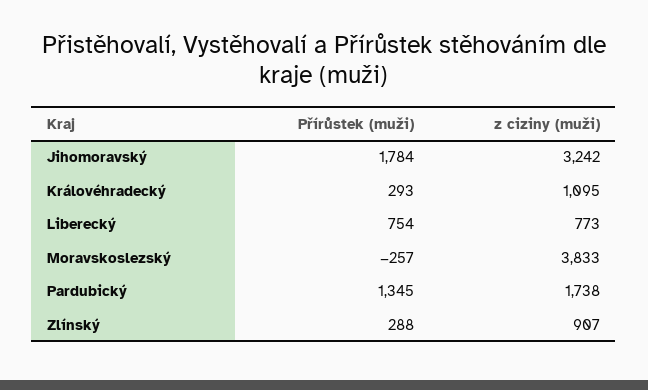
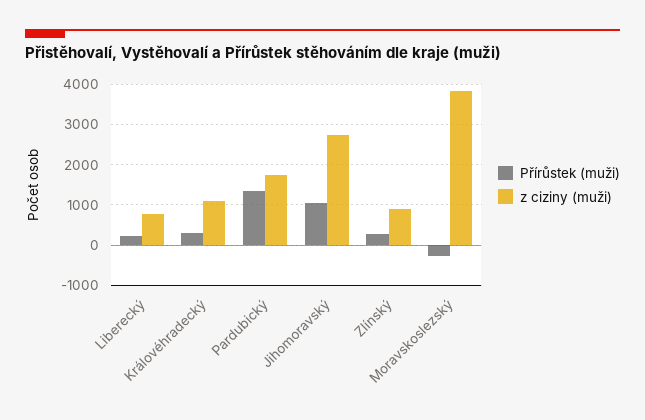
Přírůstek (muži), Jihomoravský: 1784 -> 1000
z ciziny (muži), Jihomoravský: 3242 -> 2800
Přírůstek (muži), Liberecký: 754 -> 200

